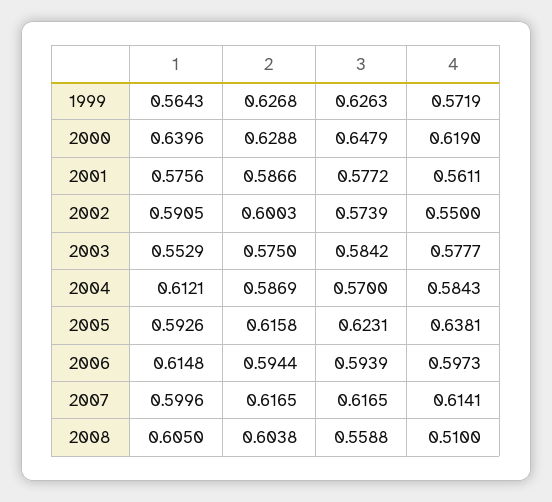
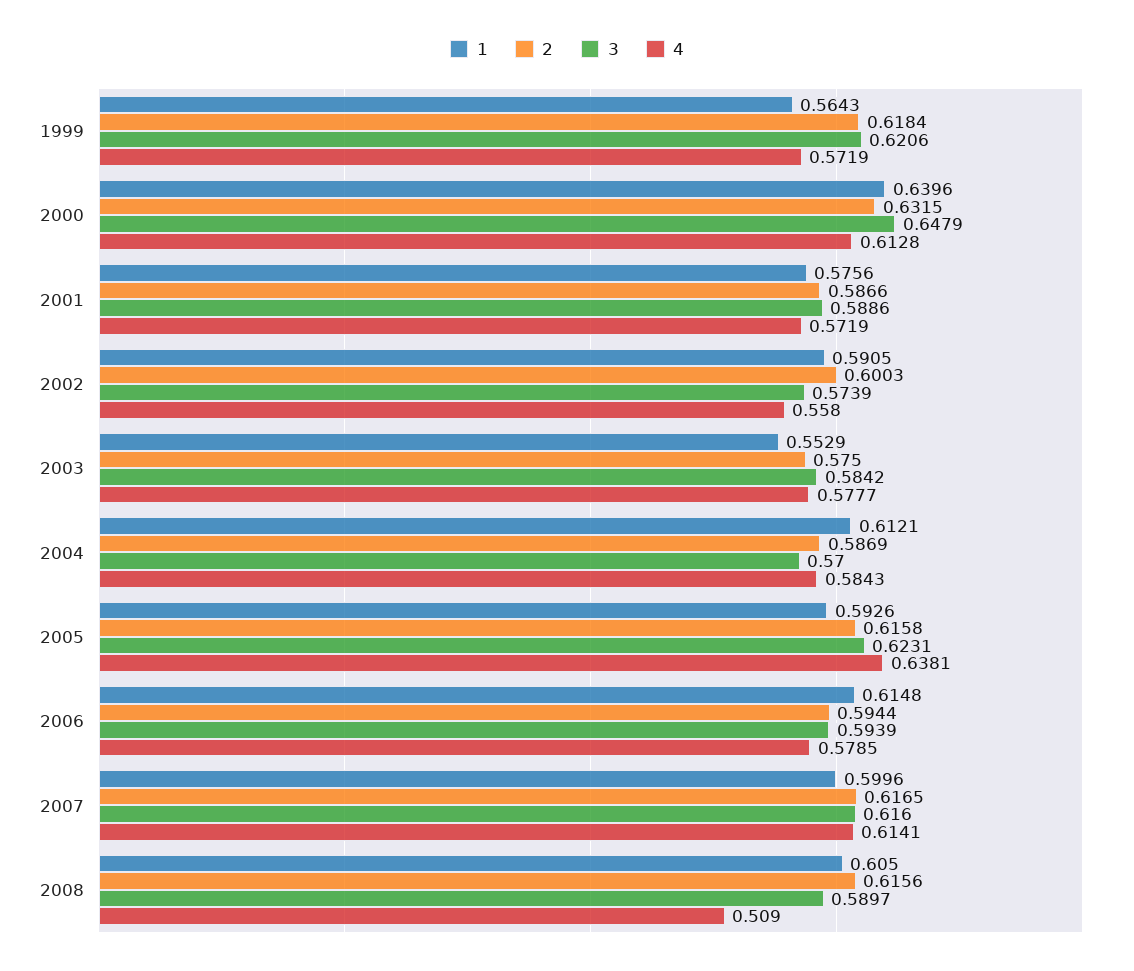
2, 1999: 0.6268 -> 0.6184
3, 1999: 0.6263 -> 0.6206
2, 2000: 0.6288 -> 0.6315
4, 2000: 0.619 -> 0.6128
3, 2001: 0.5772 -> 0.5886
4, 2001: 0.5611 -> 0.5719
4, 2002: 0.55 -> 0.558
4, 2006: 0.5973 -> 0.5785
3, 2007: 0.6165 -> 0.616
2, 2008: 0.6038 -> 0.6156
3, 2008: 0.5588 -> 0.5897
4, 2008: 0.51 -> 0.509

